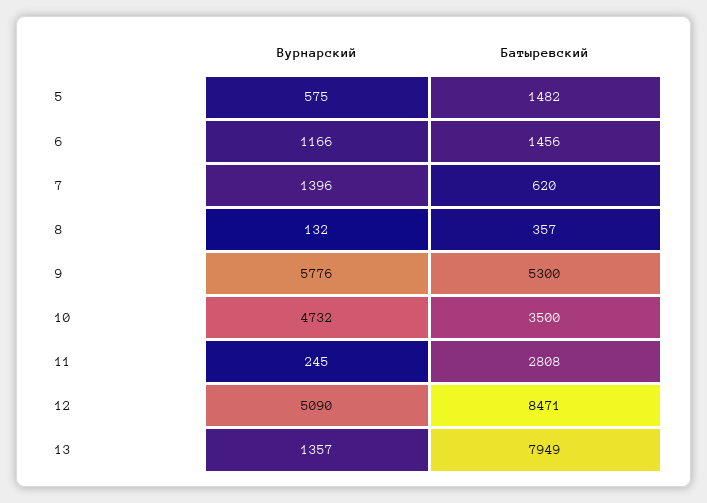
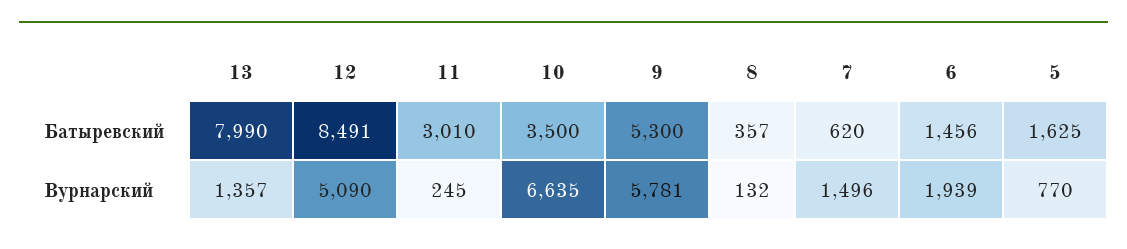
Вурнарский, 5: 575 -> 770
Батыревский, 5: 1482 -> 1625
Вурнарский, 6: 1166 -> 1939
Вурнарский, 7: 1396 -> 1496
Вурнарский, 9: 5776 -> 5781
Вурнарский, 10: 4732 -> 6635
Батыревский, 11: 2808 -> 3010
Батыревский, 12: 8471 -> 8491
Батыревский, 13: 7949 -> 7990

